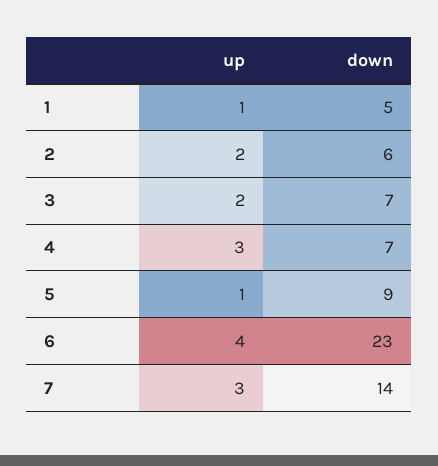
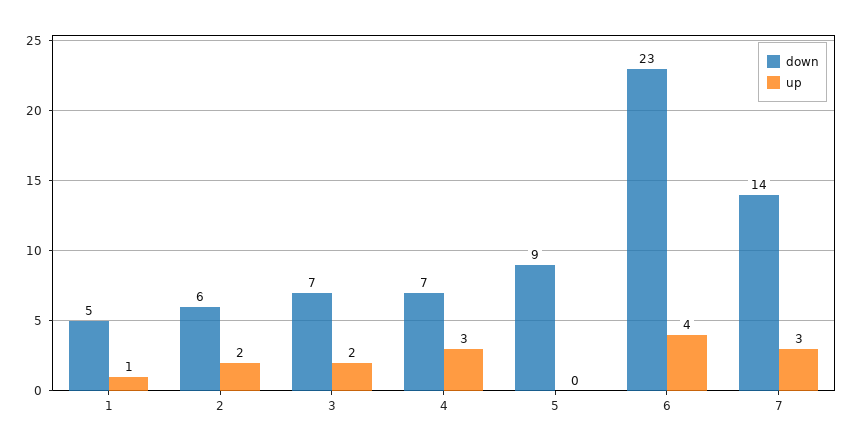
up, 5: 1 -> 0

